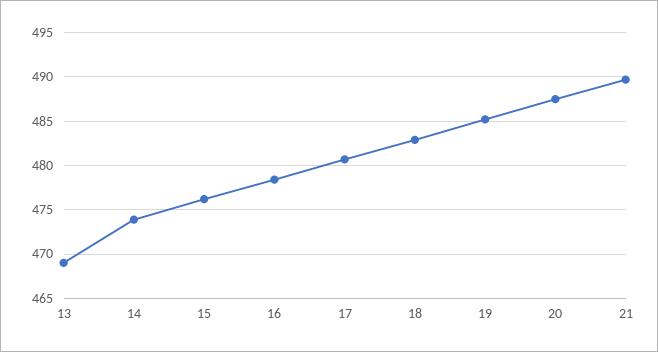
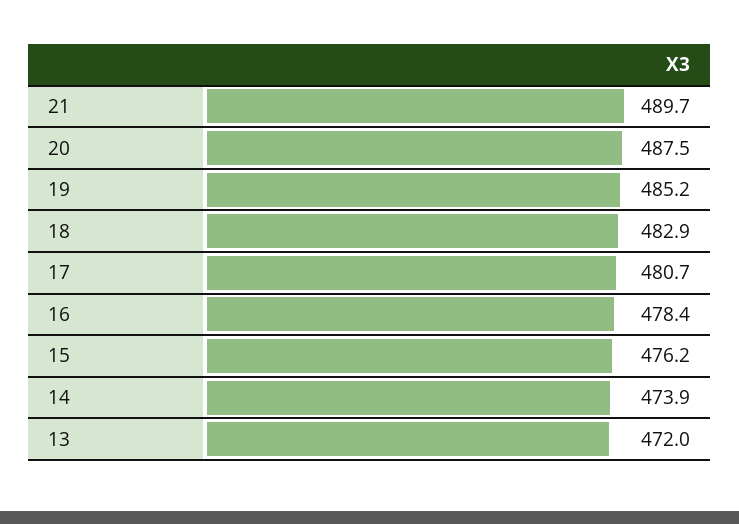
13: 469 -> 472

